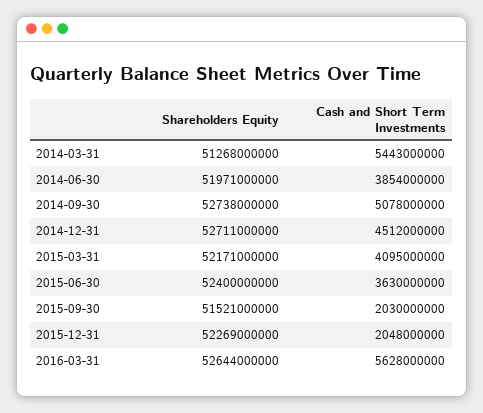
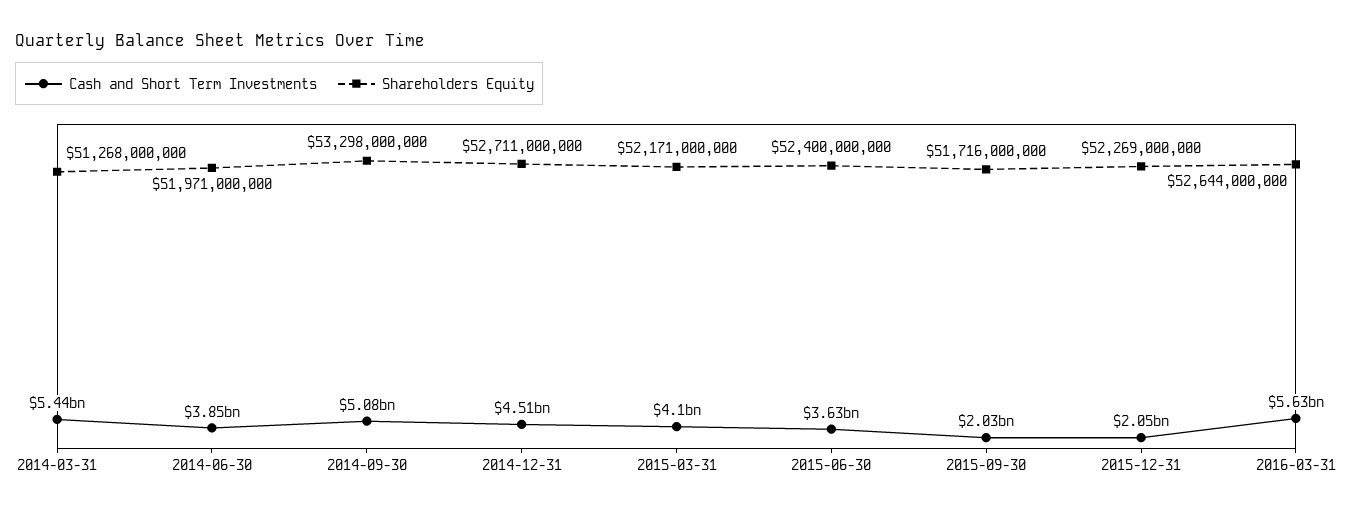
Shareholders Equity, 2014-09-30: 52738000000 -> 53298000000
Shareholders Equity, 2015-09-30: 51521000000 -> 51716000000

